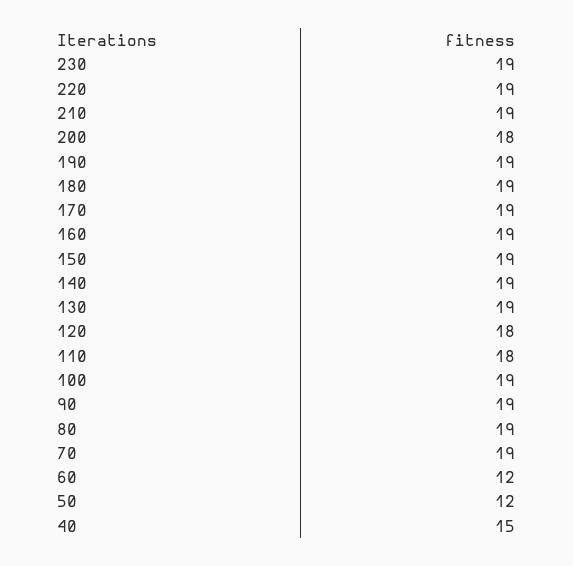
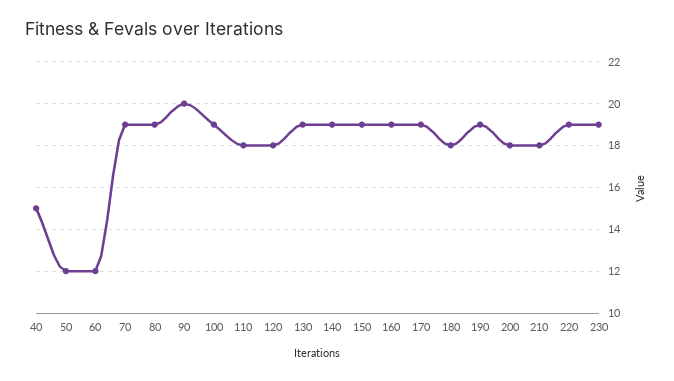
210: 19 -> 18
180: 19 -> 18
90: 19 -> 20

